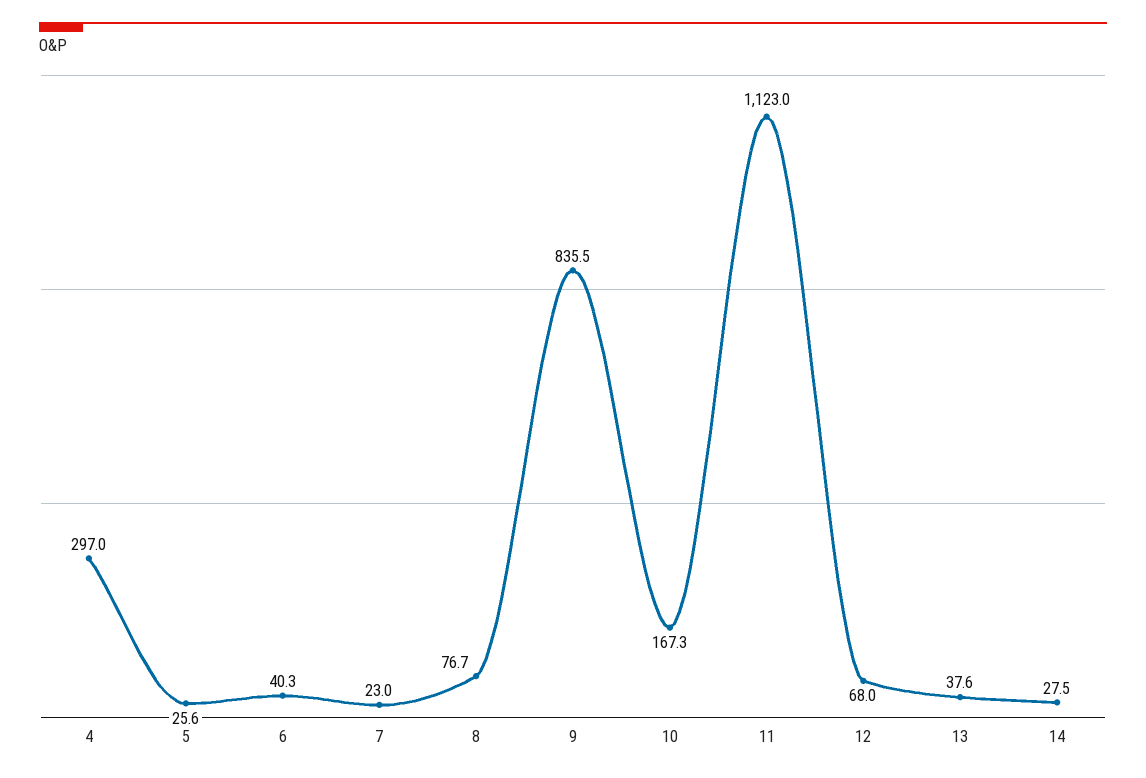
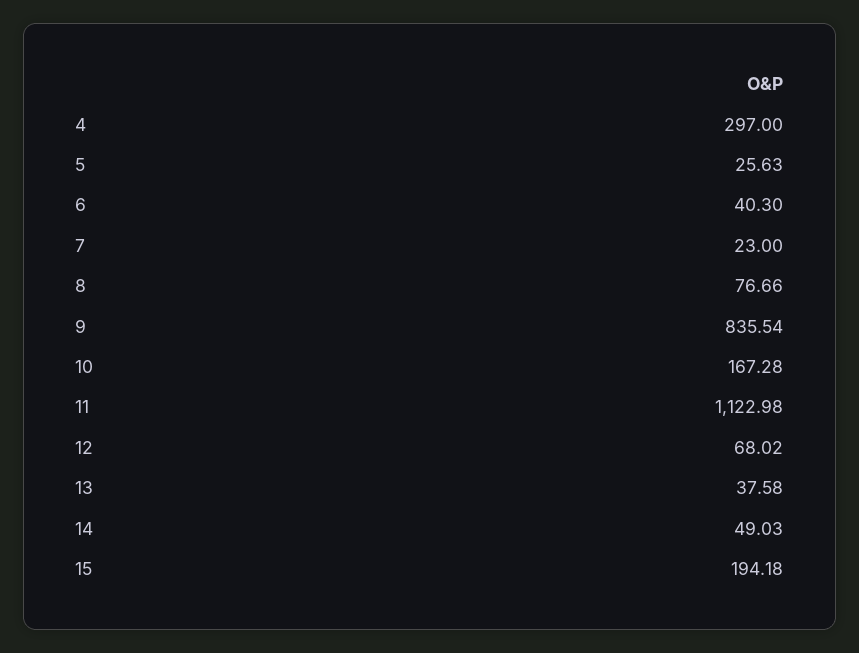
14: 27.5 -> 49.03
15: none -> 194.18

